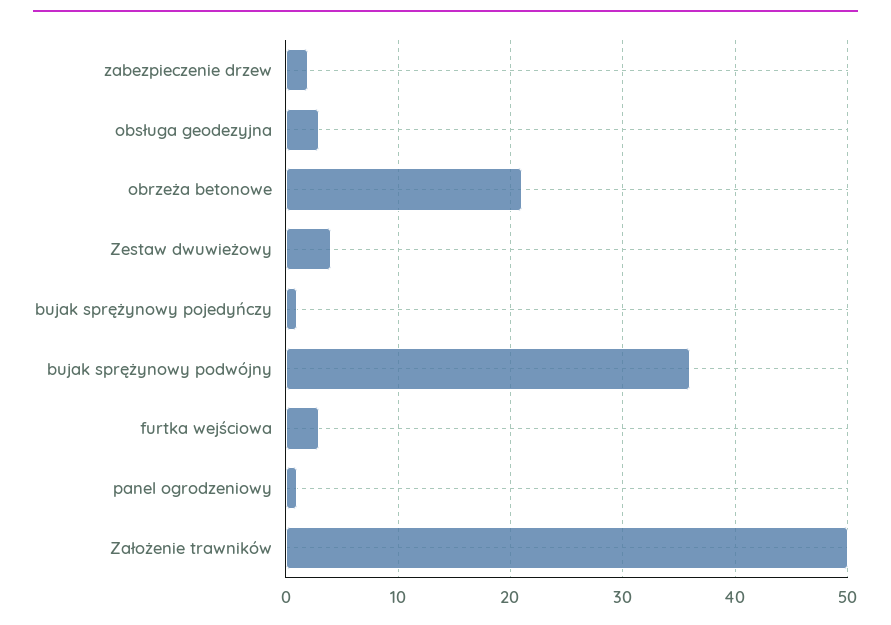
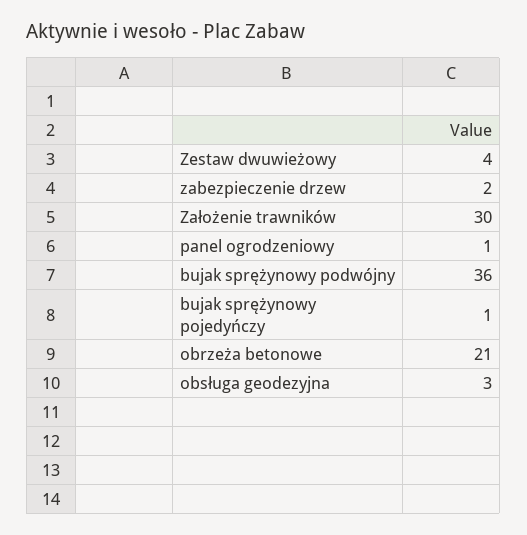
furtka wejściowa: 3 -> none
Założenie trawników: 50 -> 30

